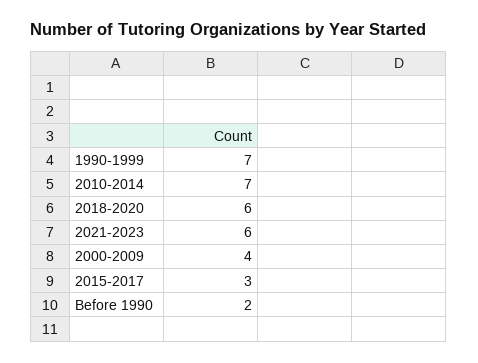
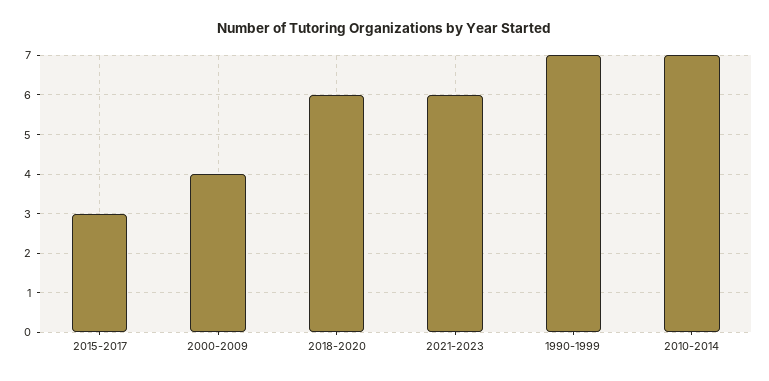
Before 1990: 2 -> none

